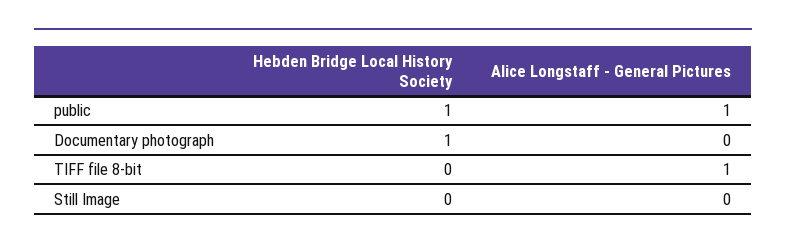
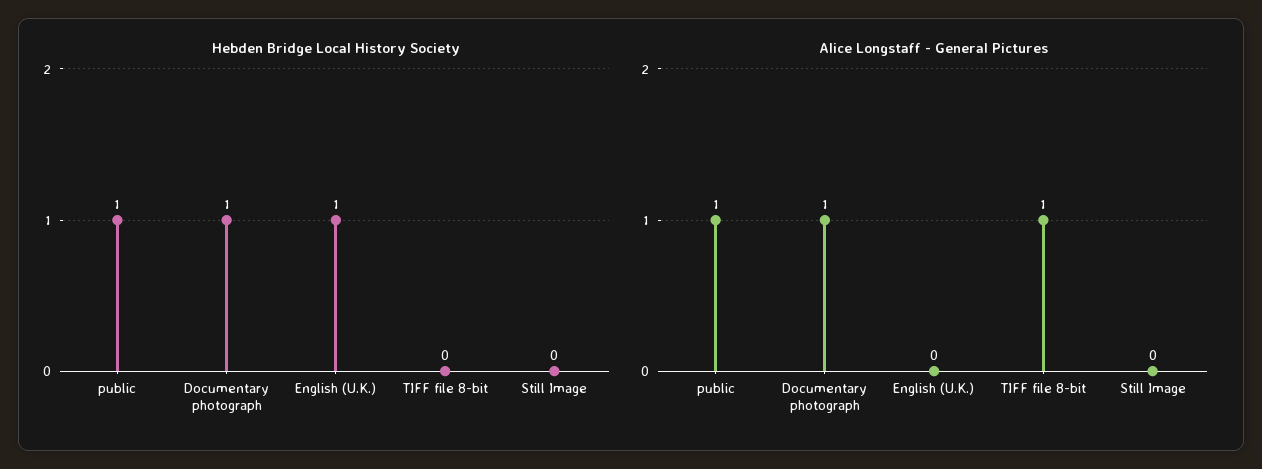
Alice Longstaff - General Pictures, Documentary photograph: 0 -> 1
Hebden Bridge Local History Society, English (U.K.): none -> 1
Alice Longstaff - General Pictures, English (U.K.): none -> 0

